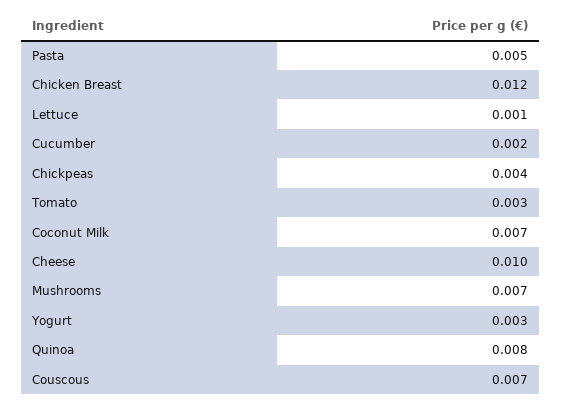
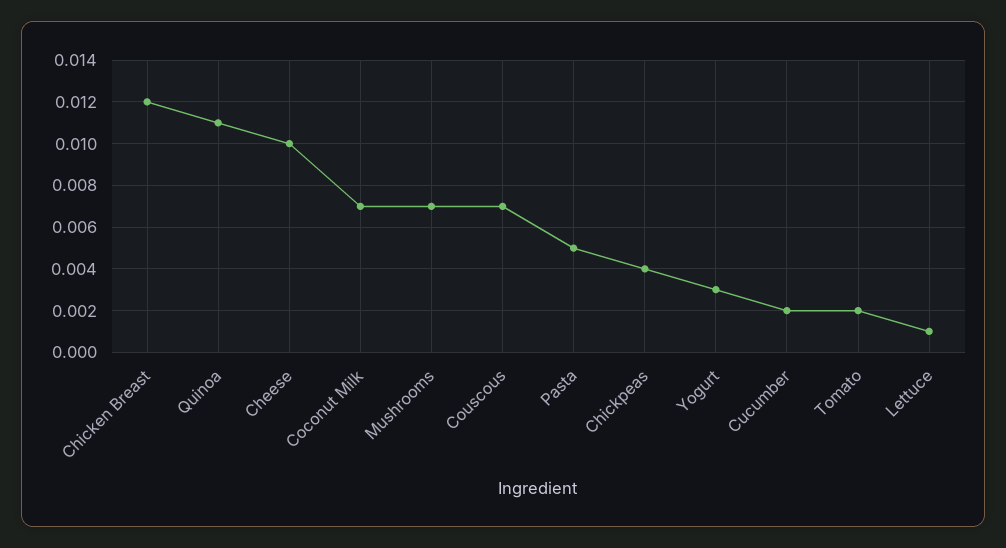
Tomato: 0.003 -> 0.002
Quinoa: 0.008 -> 0.011

